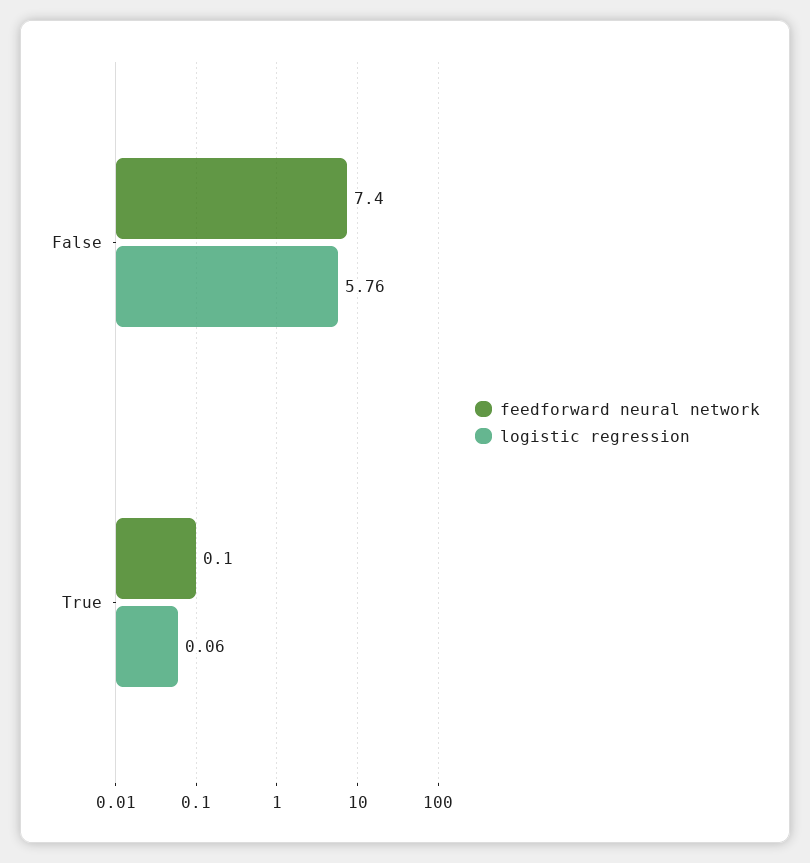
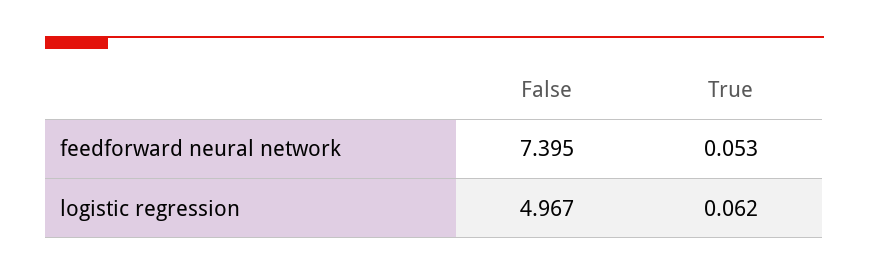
logistic regression, False: 5.76 -> 4.967
feedforward neural network, True: 0.1 -> 0.053

